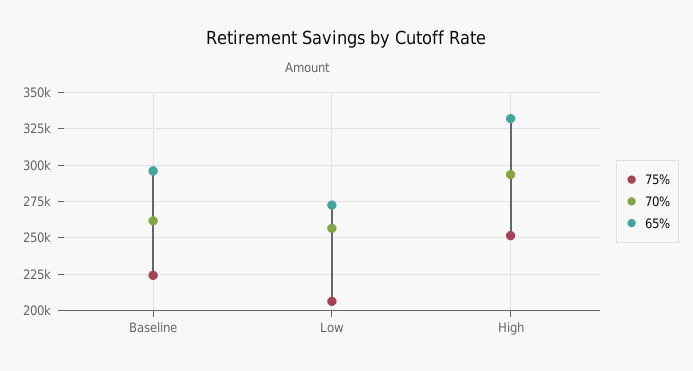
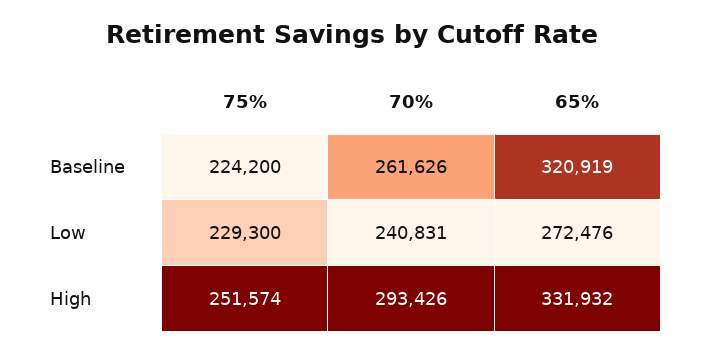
65%, Baseline: 295000 -> 320919
75%, Low: 205000 -> 229300
70%, Low: 255000 -> 240831

